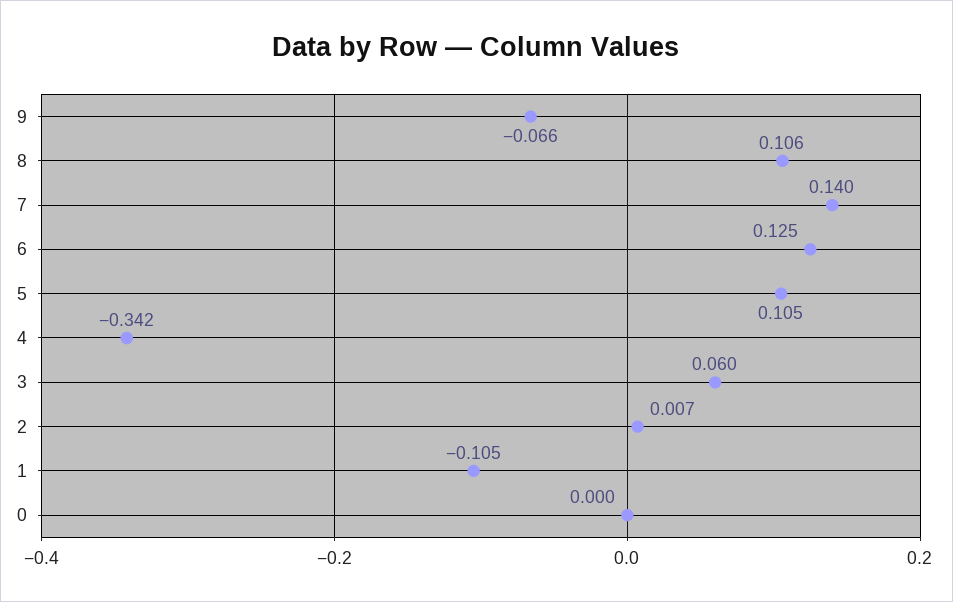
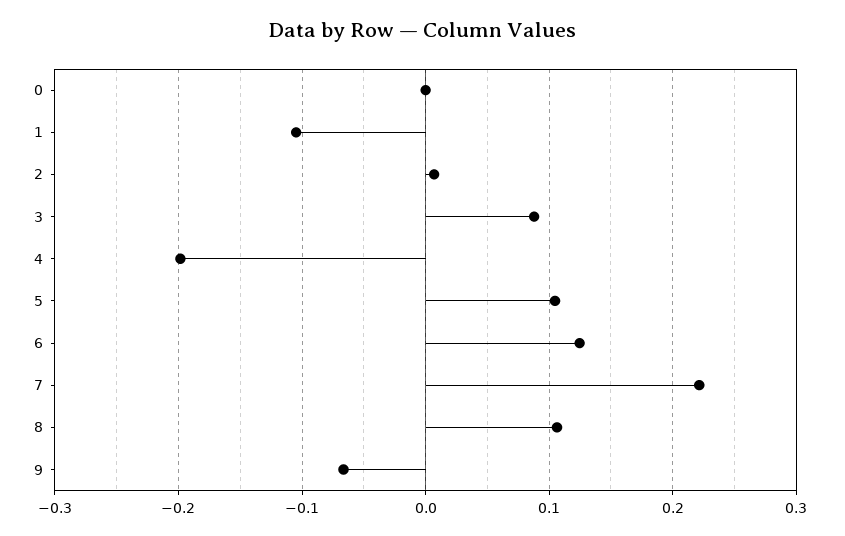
7: 0.14 -> 0.22
4: -0.342 -> -0.2
3: 0.06 -> 0.09

